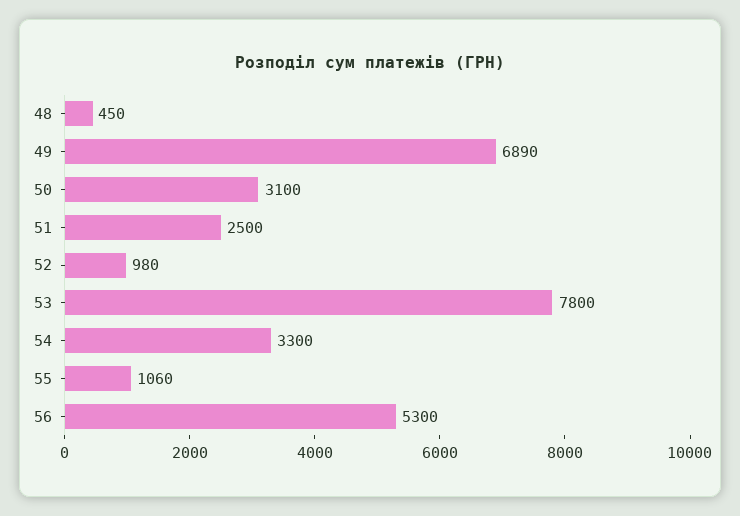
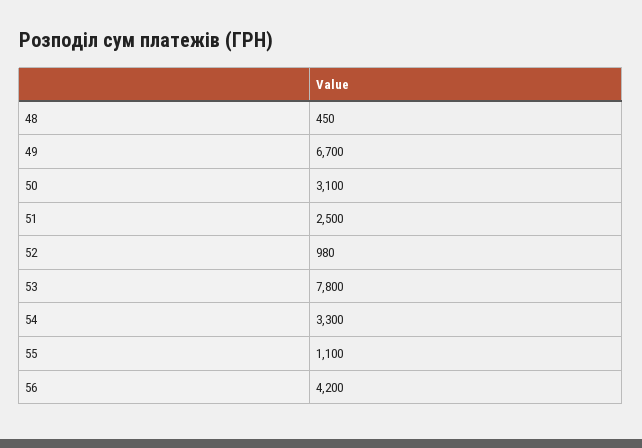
49: 6890 -> 6700
55: 1060 -> 1100
56: 5300 -> 4200

